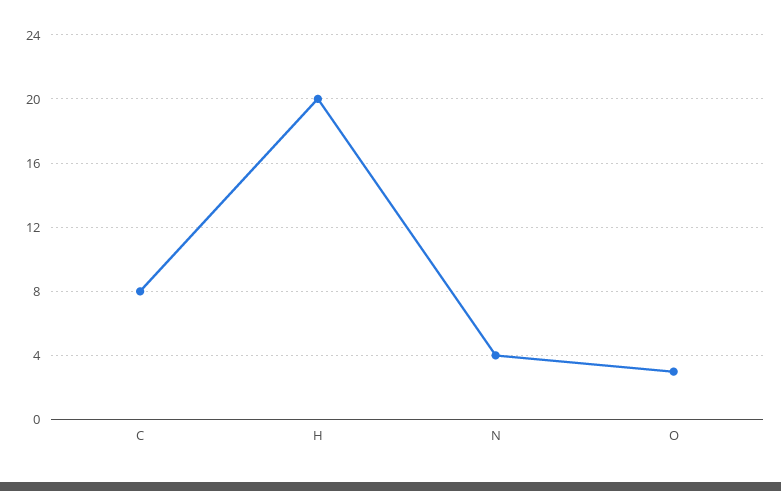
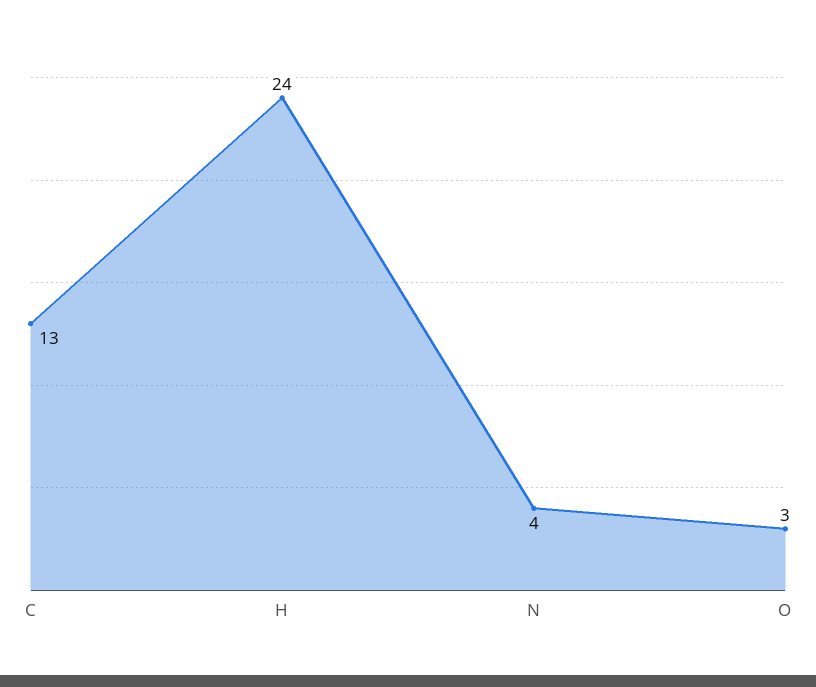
C: 8 -> 13
H: 20 -> 24

